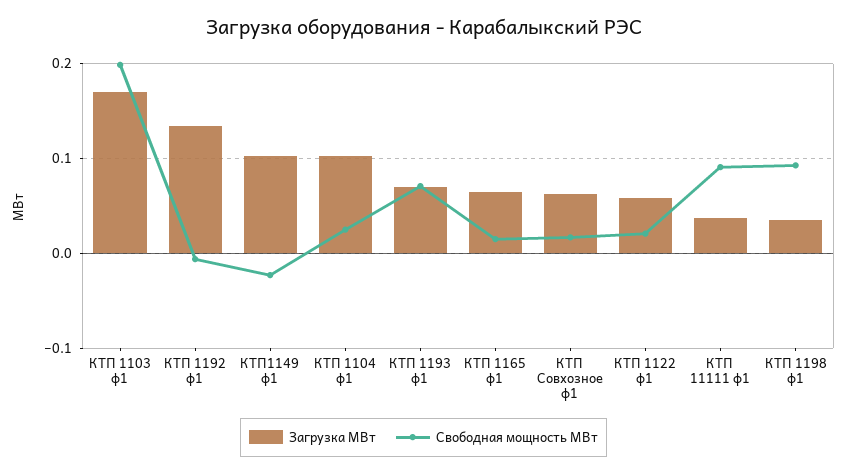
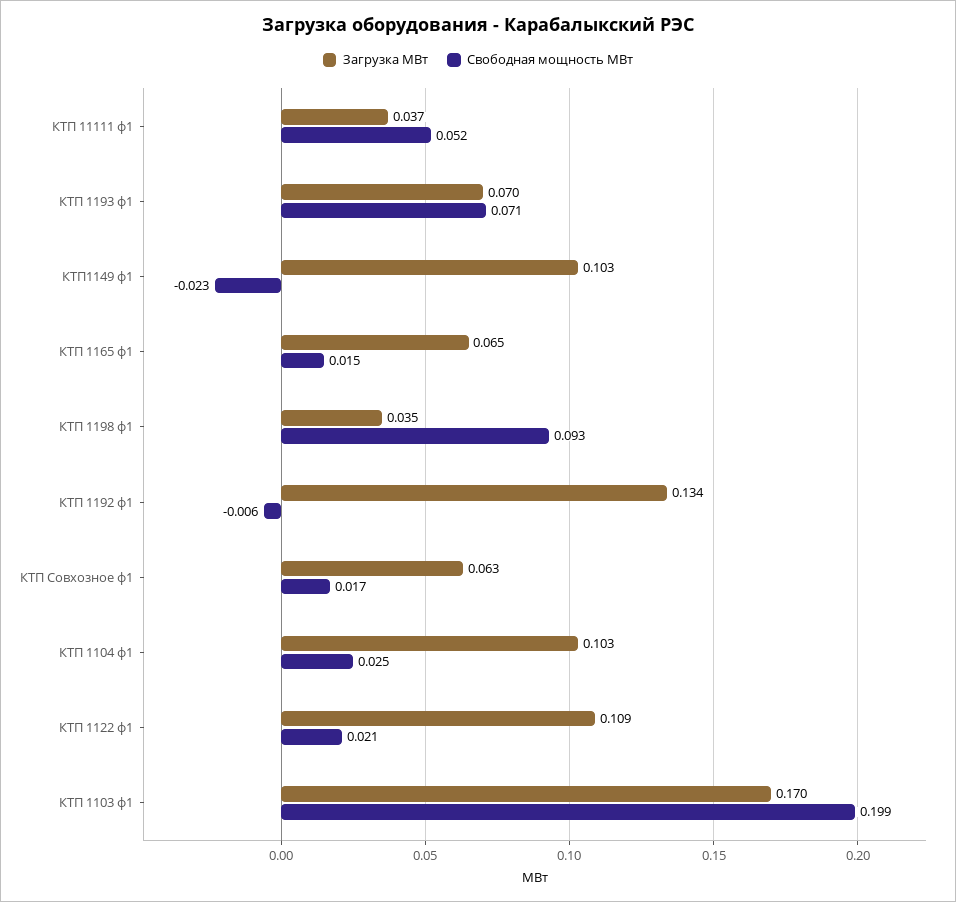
Загрузка МВт, КТП 1122 ф1: 0.06 -> 0.109
Свободная мощность МВт, КТП 11111 ф1: 0.09 -> 0.052

